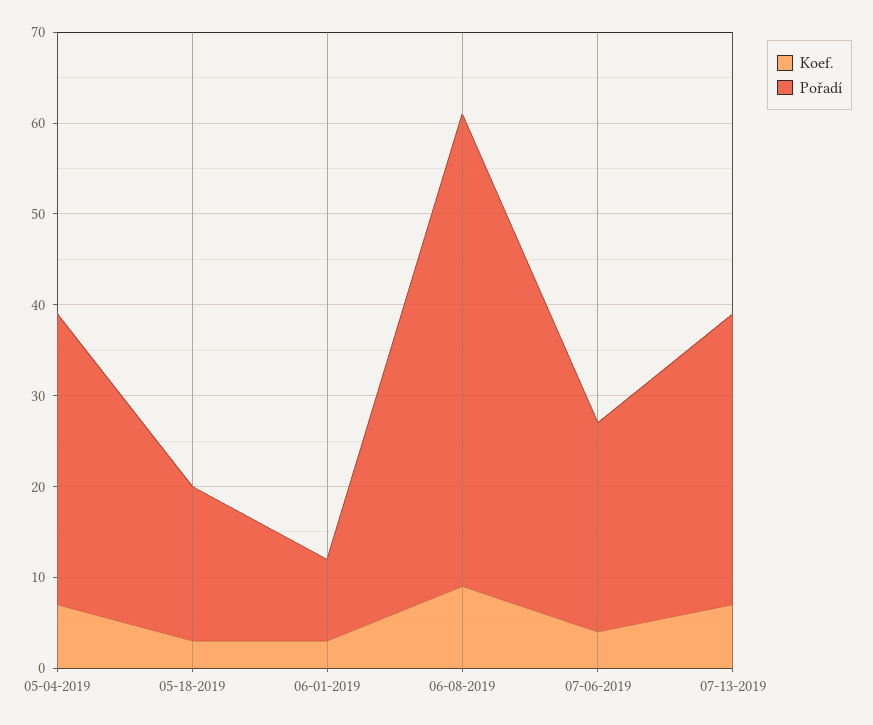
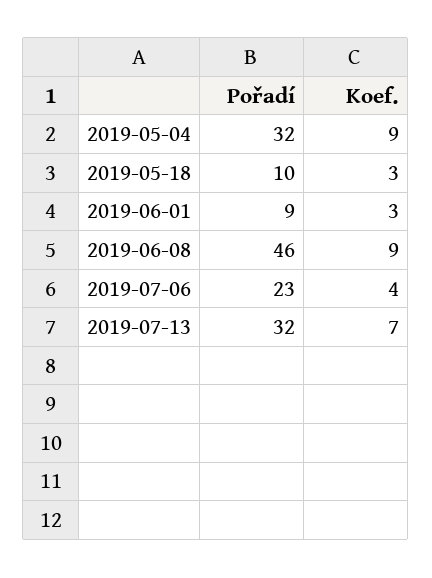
Koef., 05-04-2019: 7 -> 9
Pořadí, 05-18-2019: 17 -> 10
Pořadí, 06-08-2019: 52 -> 46

